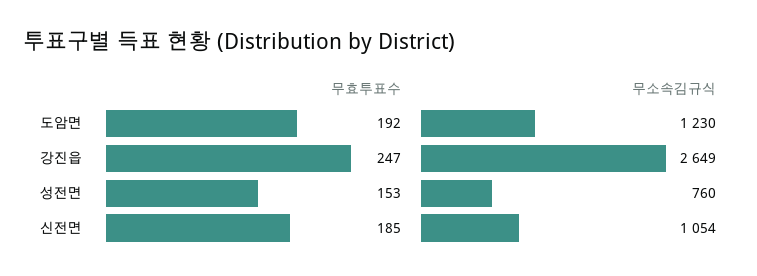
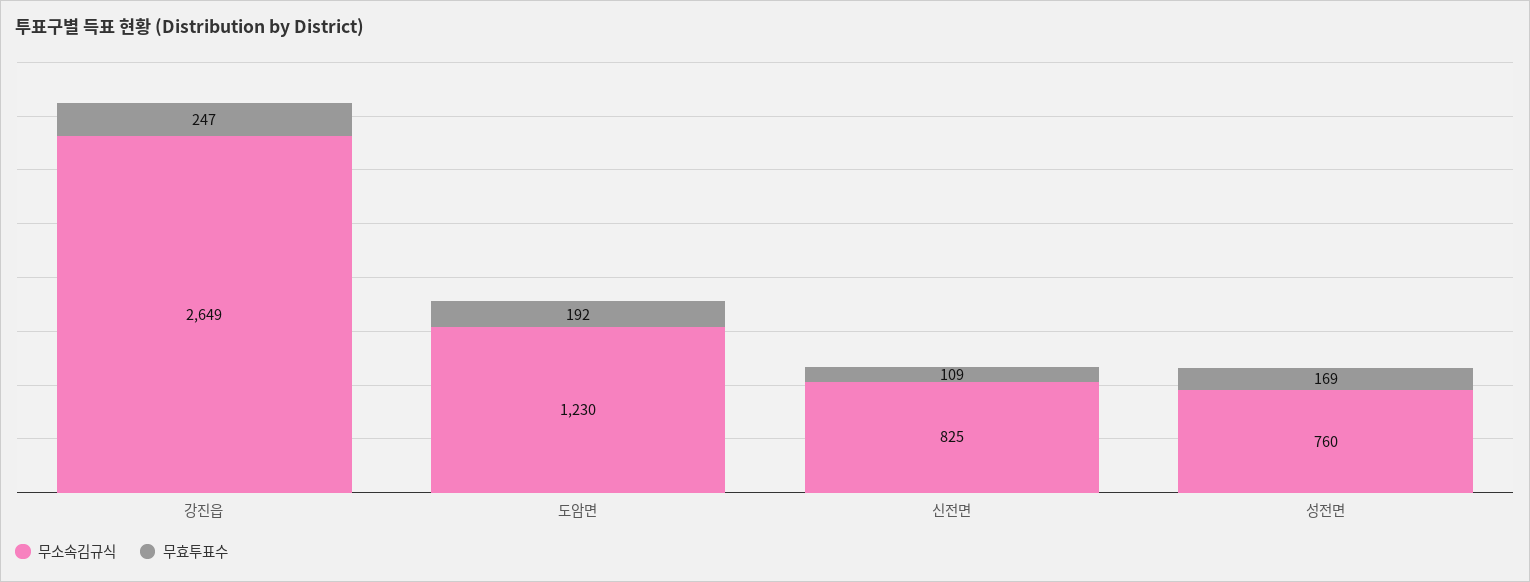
무효투표수, 성전면: 153 -> 169
무효투표수, 신전면: 185 -> 109
무소속김규식, 신전면: 1054 -> 825

